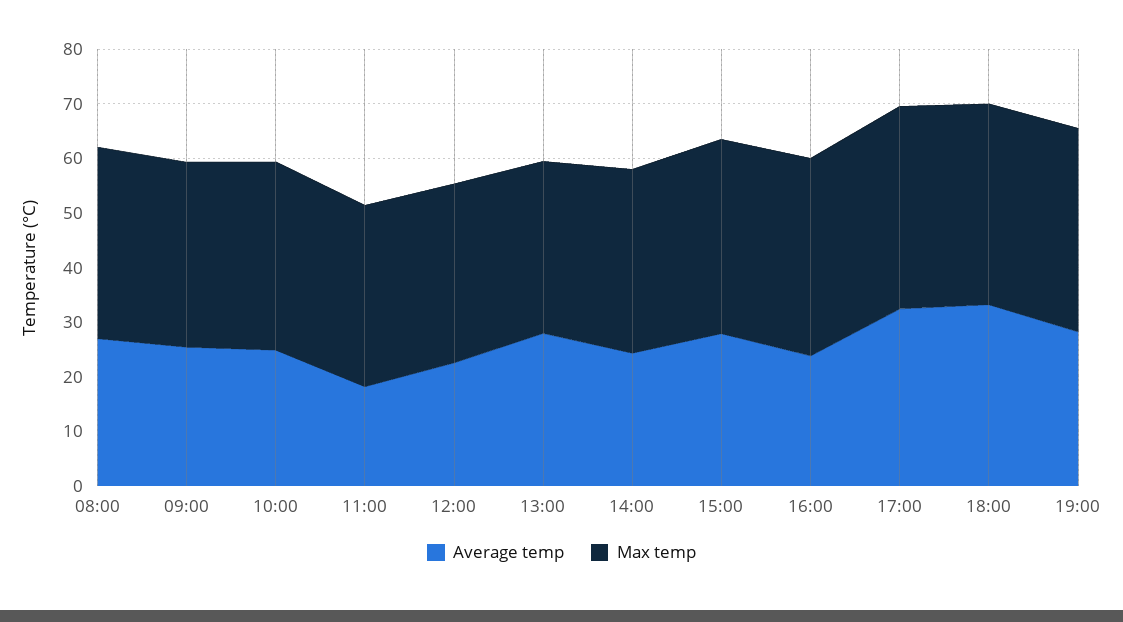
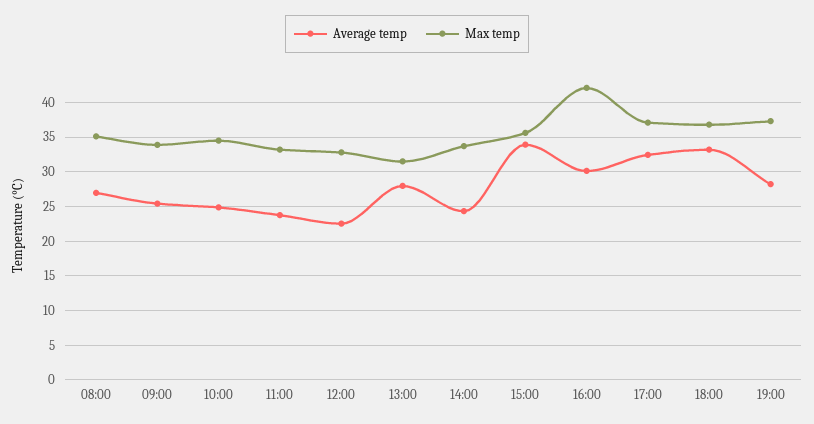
Average temp, 11:00: 18 -> 24
Average temp, 15:00: 28 -> 34
Average temp, 16:00: 24 -> 30
Max temp, 16:00: 36 -> 42

